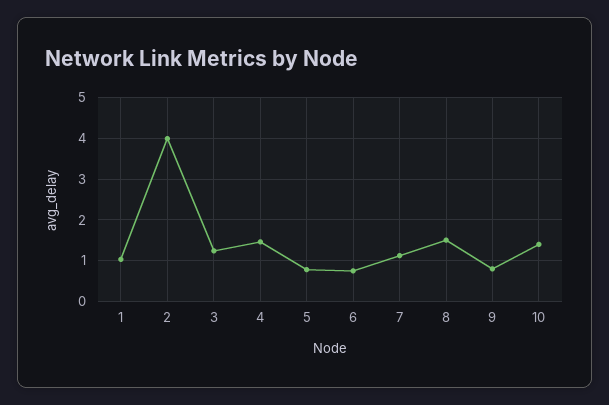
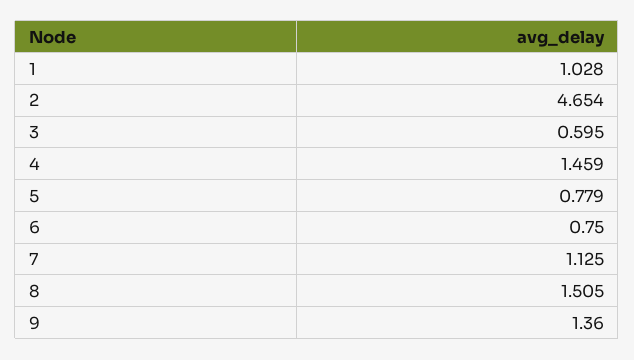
2: 4 -> 4.654
3: 1.2 -> 0.595
9: 0.8 -> 1.36
10: 1.4 -> none

